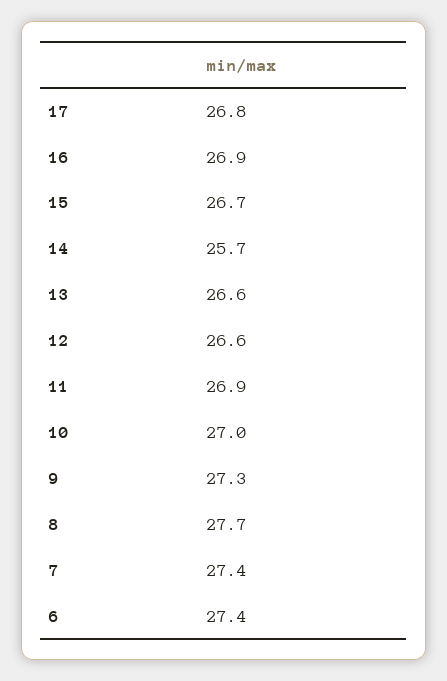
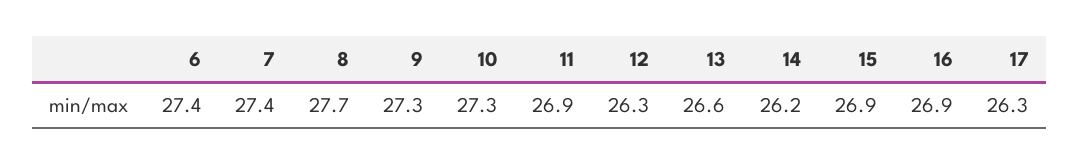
17: 26.8 -> 26.3
15: 26.7 -> 26.9
14: 25.7 -> 26.2
12: 26.6 -> 26.3
10: 27 -> 27.3

